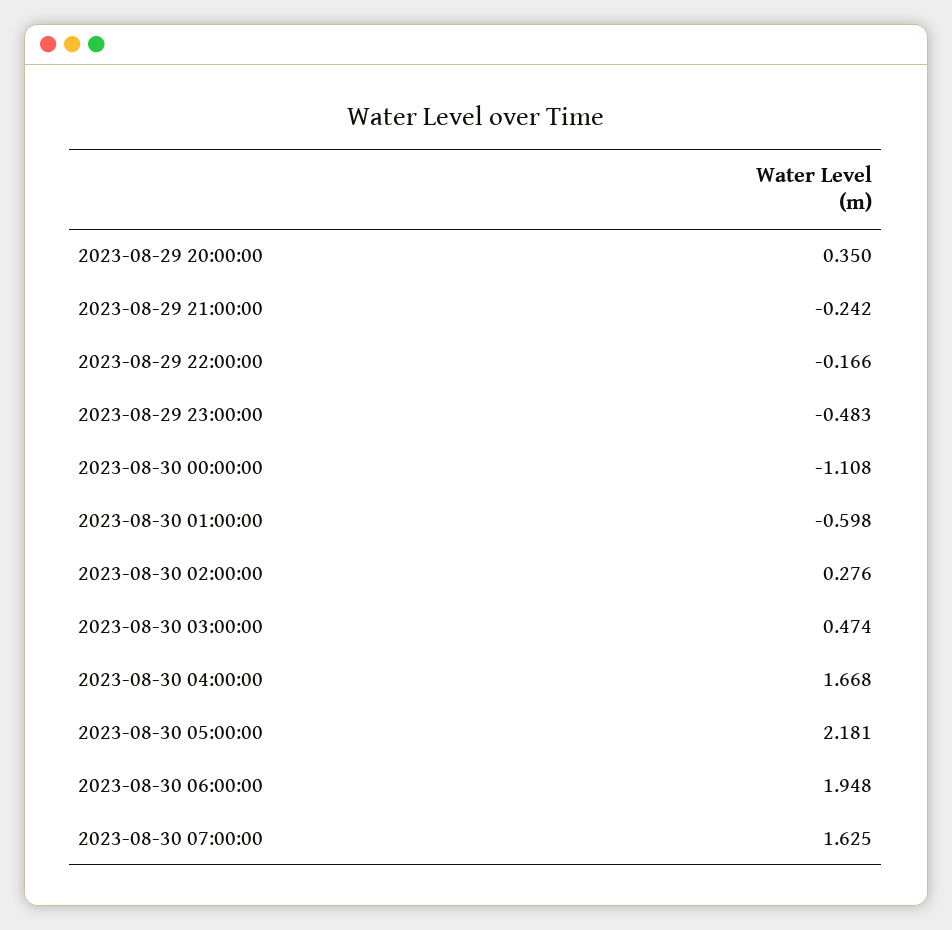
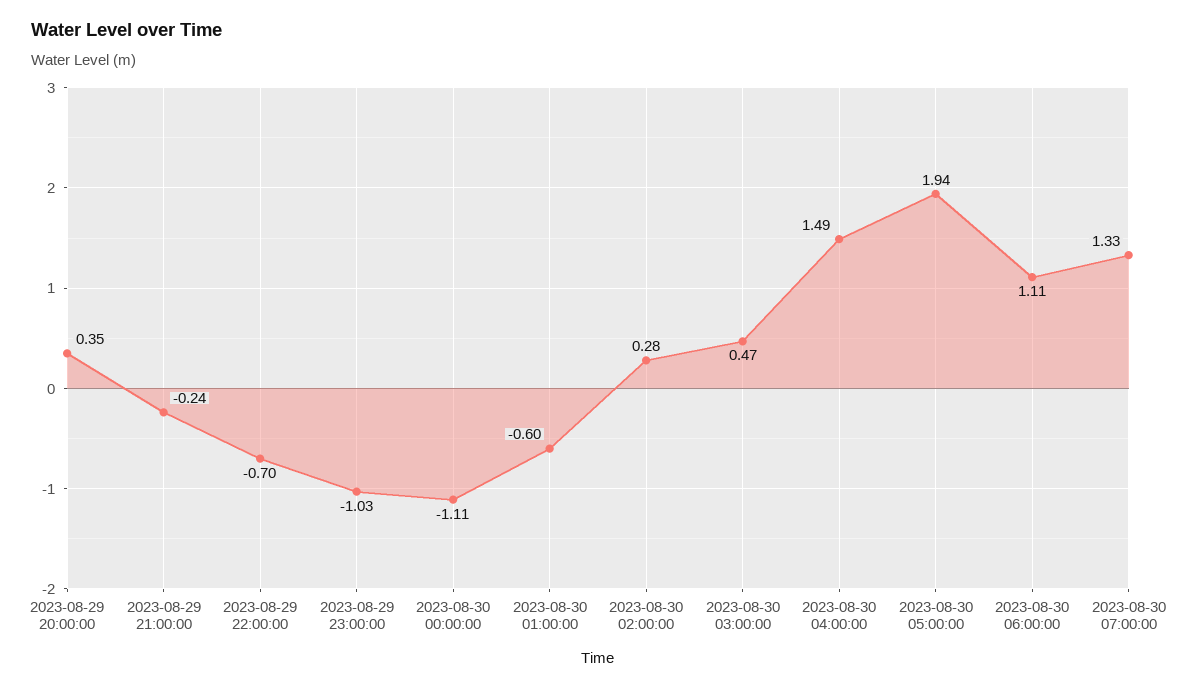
2023-08-29 22:00:00: -0.166 -> -0.7
2023-08-29 23:00:00: -0.483 -> -1.03
2023-08-30 04:00:00: 1.668 -> 1.49
2023-08-30 05:00:00: 2.181 -> 1.94
2023-08-30 06:00:00: 1.948 -> 1.11
2023-08-30 07:00:00: 1.625 -> 1.33

